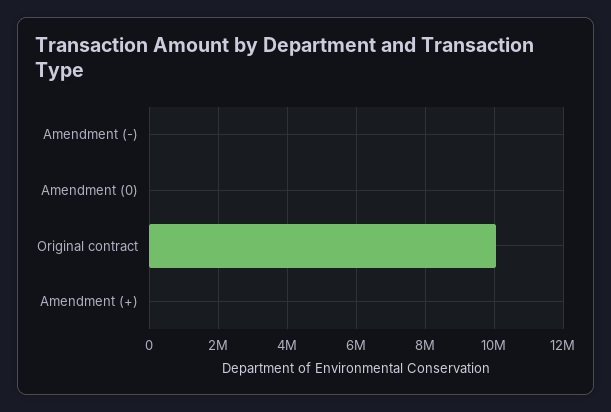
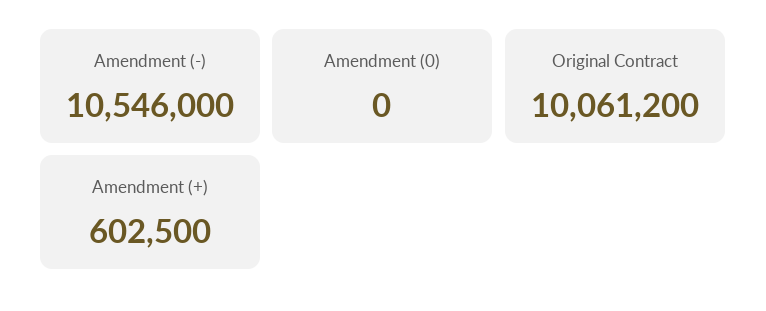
Amendment (-): 0 -> 10546000
Amendment (+): 0 -> 602500

